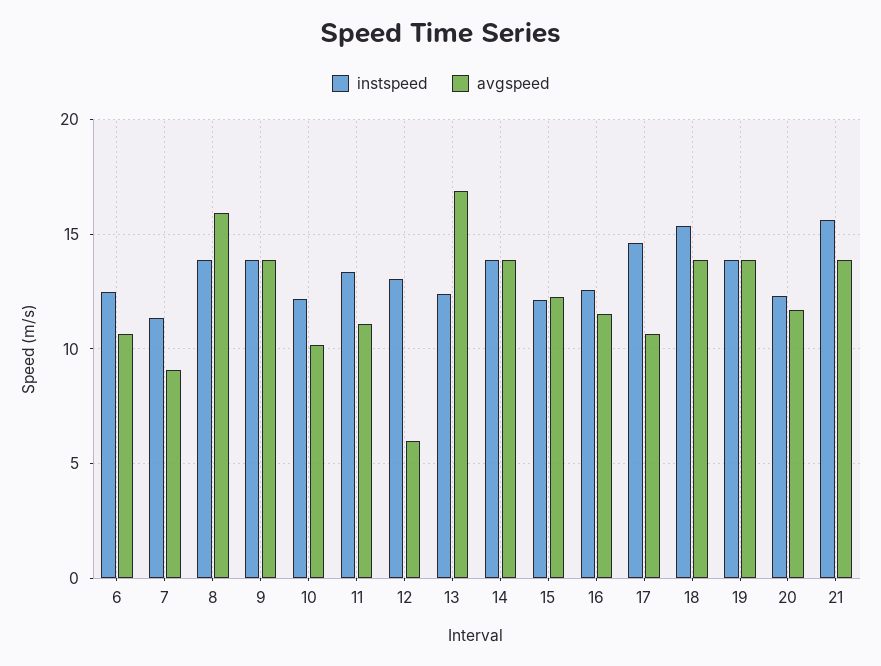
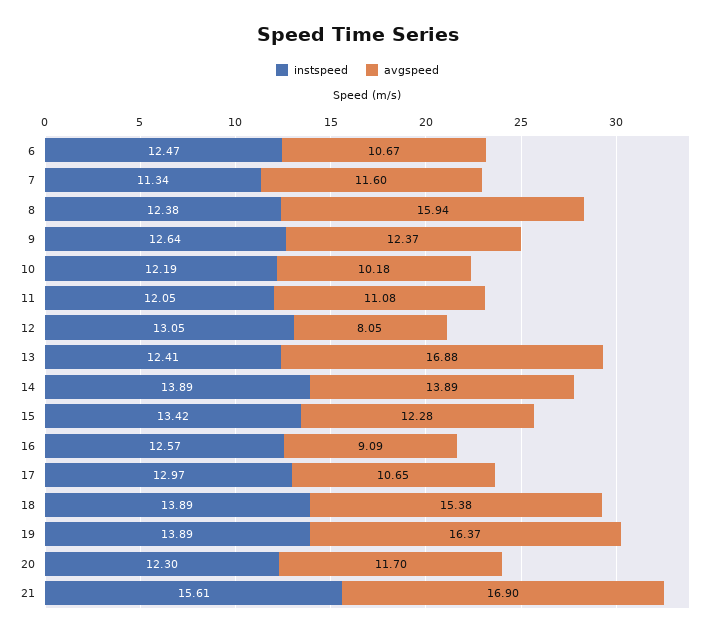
avgspeed, 7: 9 -> 11.6
instspeed, 8: 14 -> 12.38
instspeed, 9: 14 -> 12.64
avgspeed, 9: 14 -> 12.37
instspeed, 11: 13.5 -> 12.05
avgspeed, 12: 6 -> 8.05
instspeed, 15: 12 -> 13.42
avgspeed, 16: 11.5 -> 9.09
instspeed, 17: 14.5 -> 12.97
instspeed, 18: 15.5 -> 13.89
avgspeed, 18: 14 -> 15.38
avgspeed, 19: 14 -> 16.37
avgspeed, 21: 14 -> 16.9

